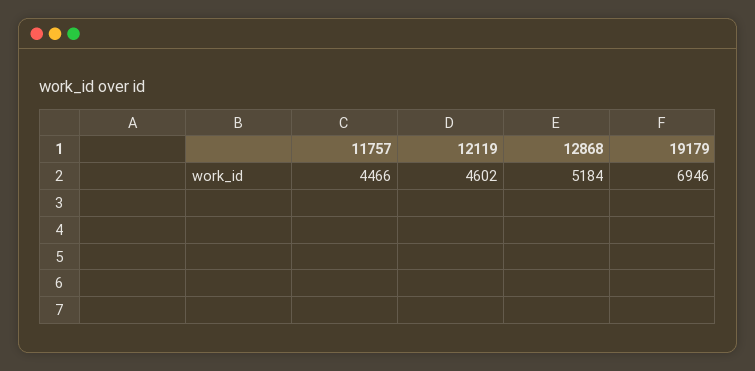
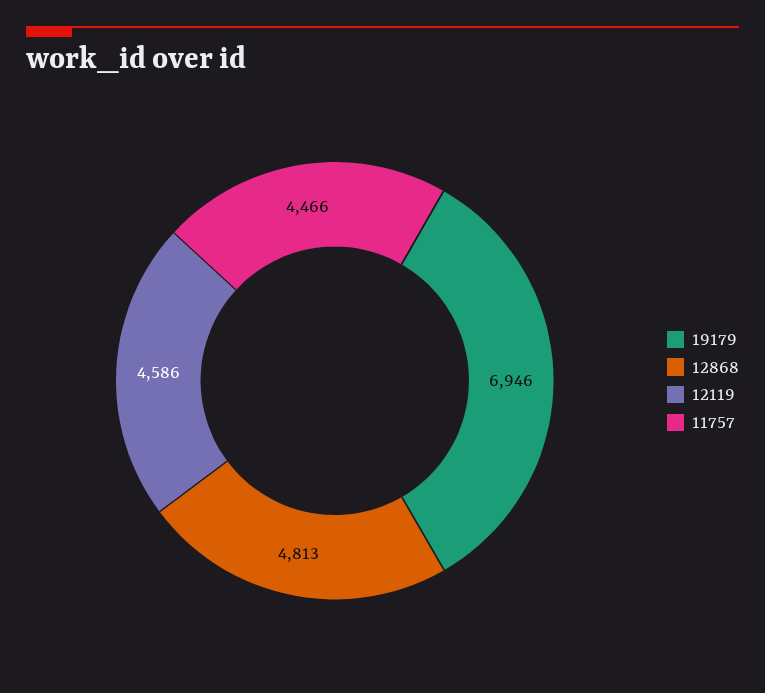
12119: 4602 -> 4586
12868: 5184 -> 4813

